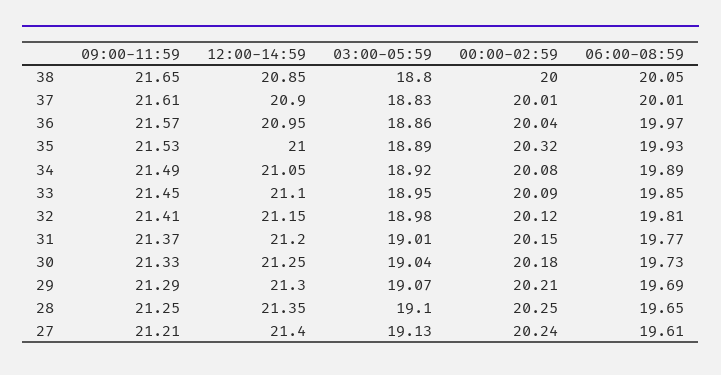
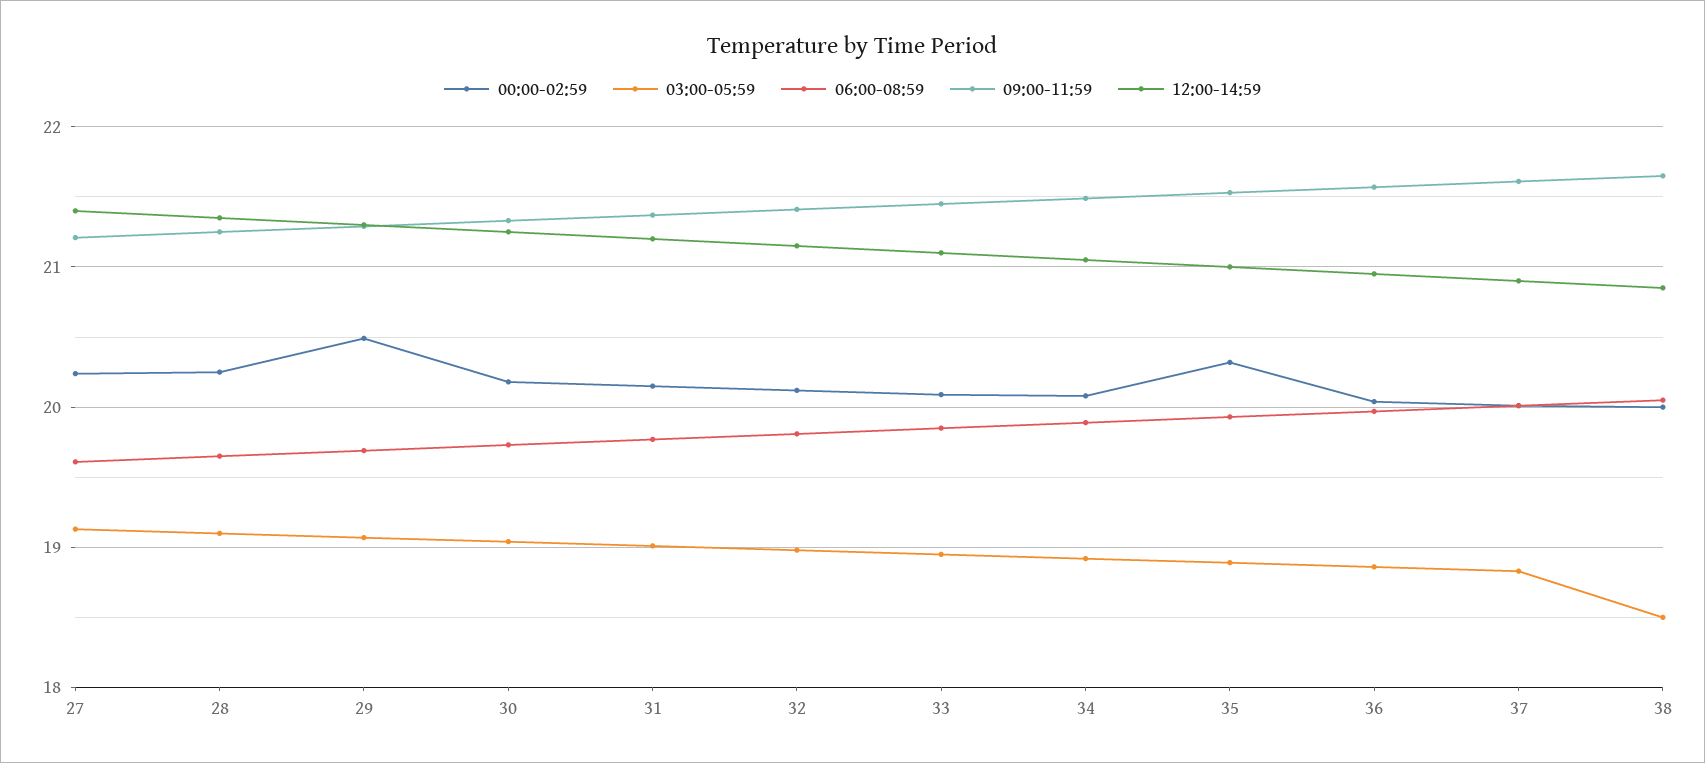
03:00-05:59, 38: 18.8 -> 18.5
00:00-02:59, 29: 20.21 -> 20.5

